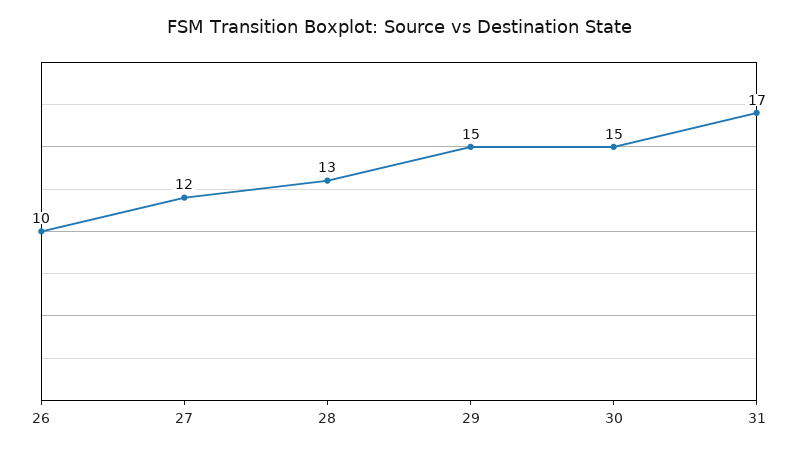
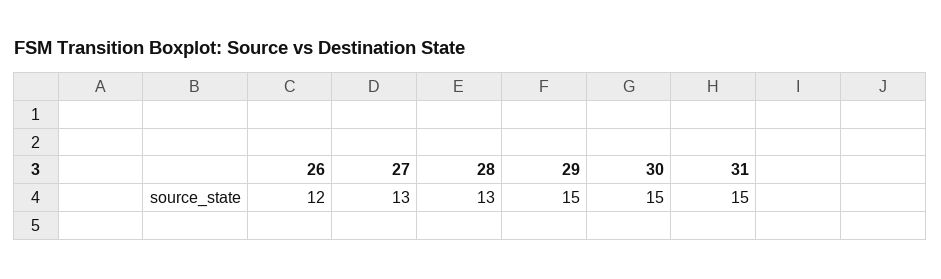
26: 10 -> 12
27: 12 -> 13
31: 17 -> 15

